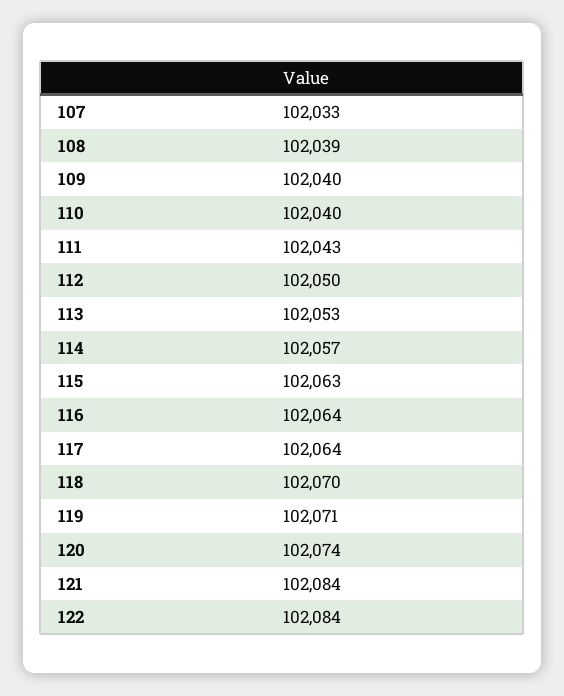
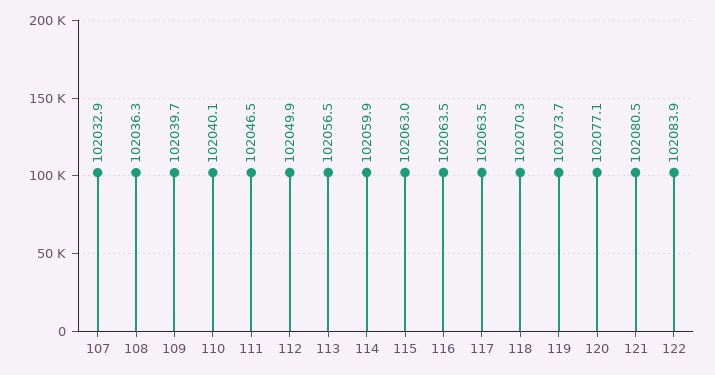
108: 102039 -> 102036.3
111: 102043 -> 102046.5
113: 102053 -> 102056.5
114: 102057 -> 102059.9
119: 102071 -> 102073.7
120: 102074 -> 102077.1
121: 102084 -> 102080.5

